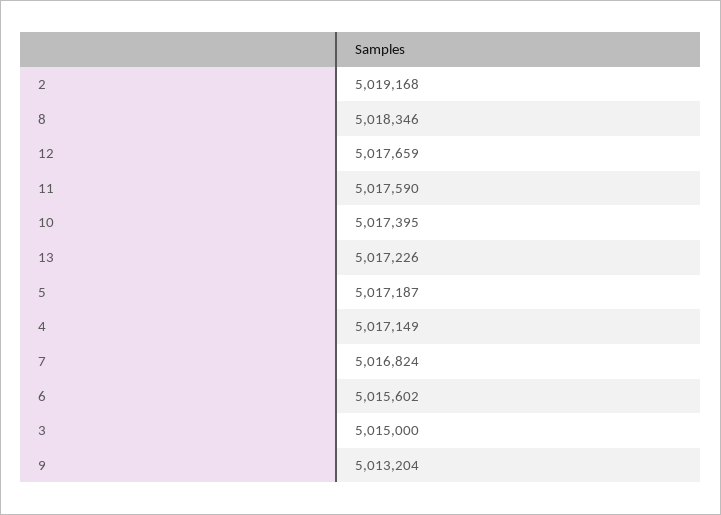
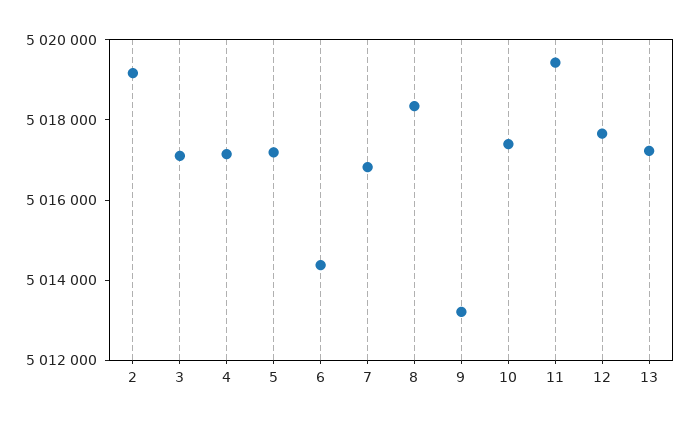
11: 5017590 -> 5019500
6: 5015602 -> 5014500
3: 5015000 -> 5017000

